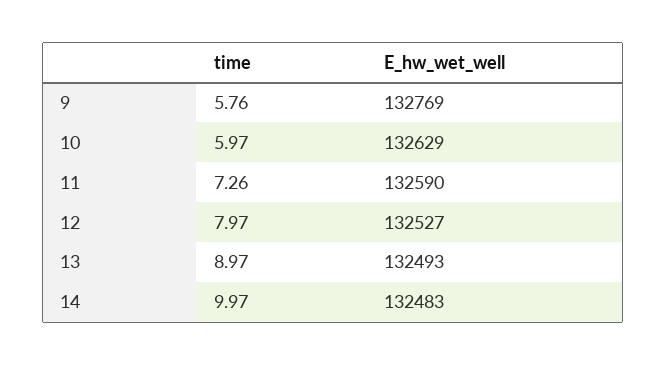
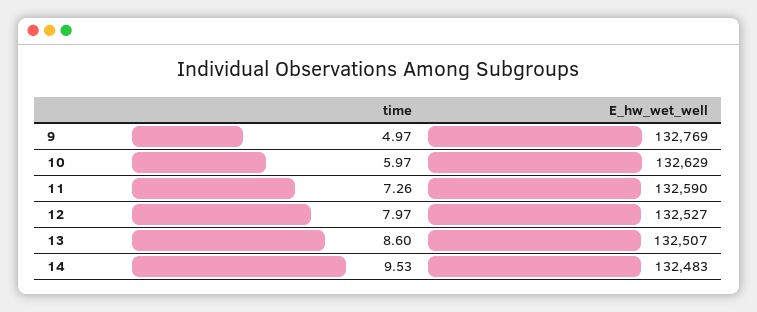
time, 9: 5.76 -> 4.97
time, 13: 8.97 -> 8.6
E_hw_wet_well, 13: 132493 -> 132507
time, 14: 9.97 -> 9.53

